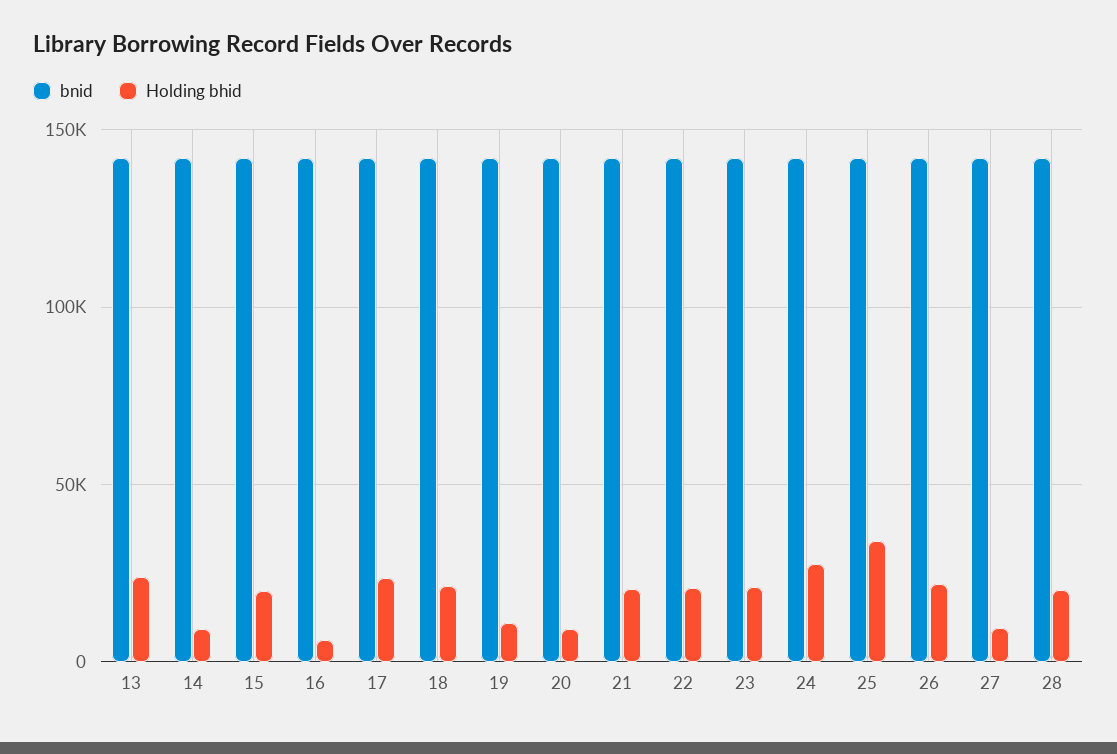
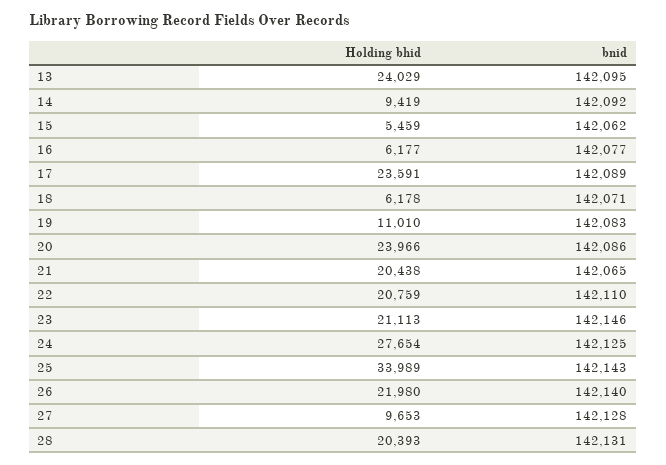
Holding bhid, 15: 20000 -> 5459
Holding bhid, 18: 20000 -> 6178
Holding bhid, 20: 10000 -> 23966

